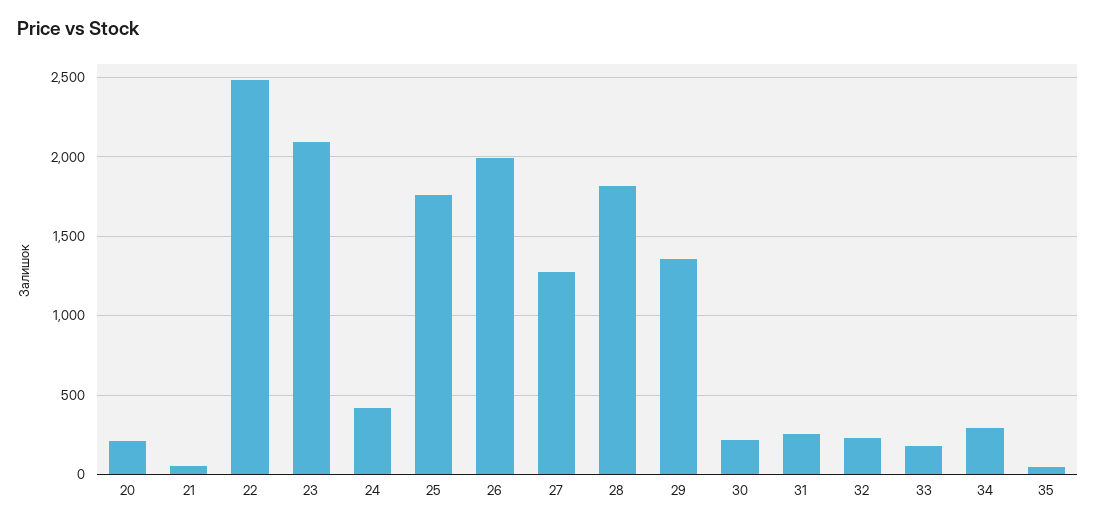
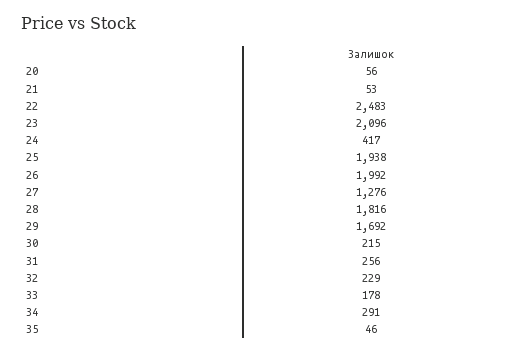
20: 200 -> 56
25: 1750 -> 1938
29: 1350 -> 1692

